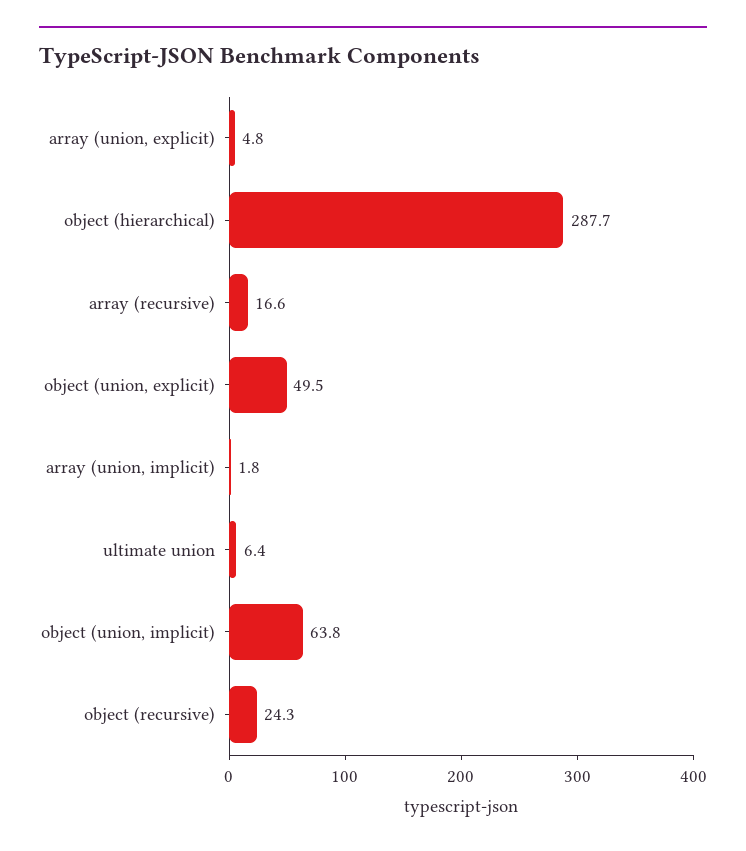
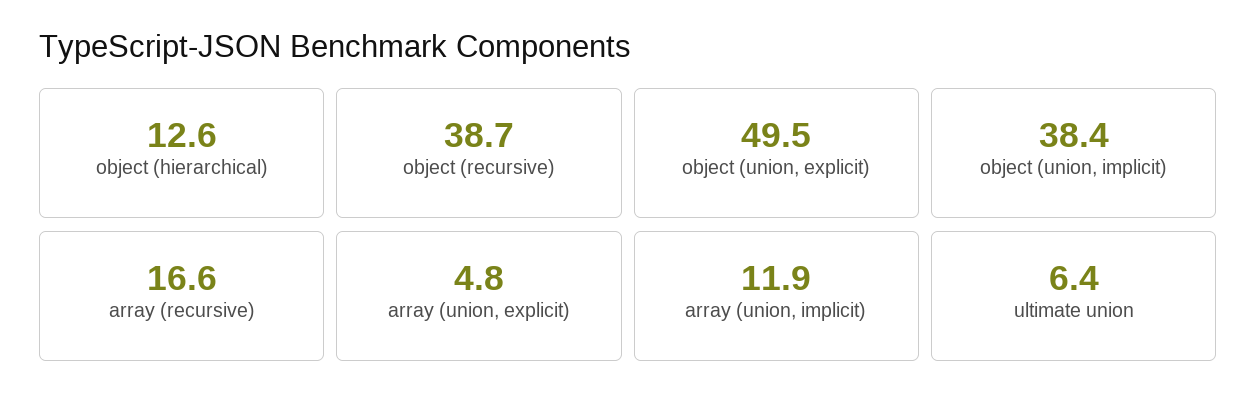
object (hierarchical): 287.7 -> 12.6
array (union, implicit): 1.8 -> 11.9
object (union, implicit): 63.8 -> 38.4
object (recursive): 24.3 -> 38.7

